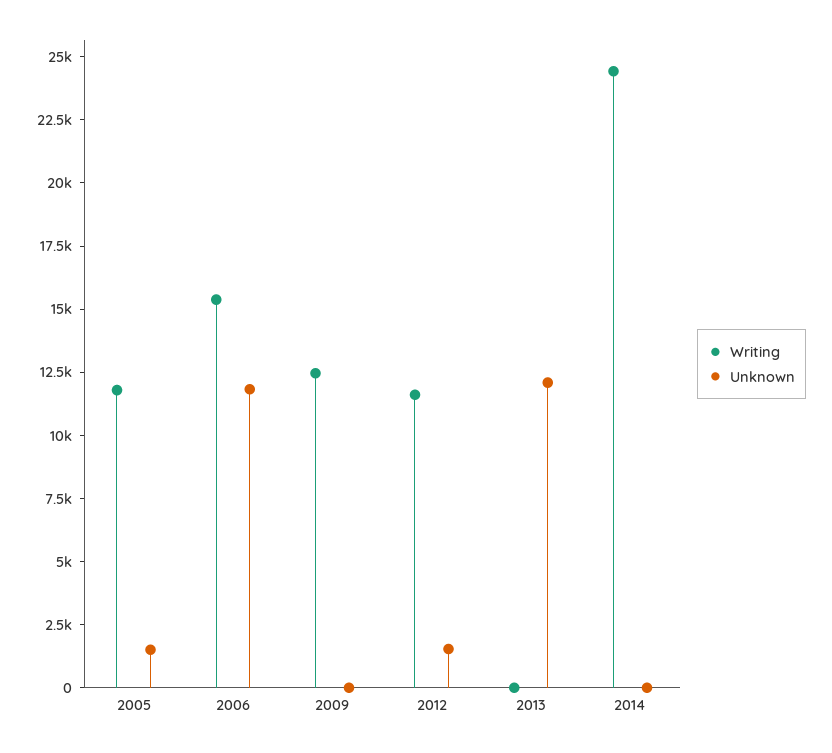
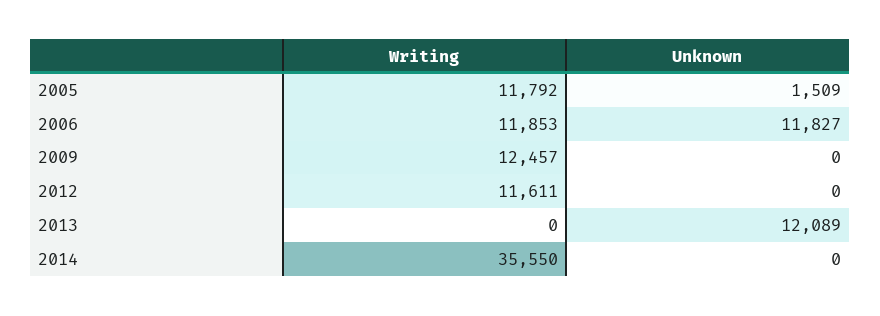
Writing, 2006: 15500 -> 11853
Unknown, 2012: 1500 -> 0
Writing, 2014: 24500 -> 35550

